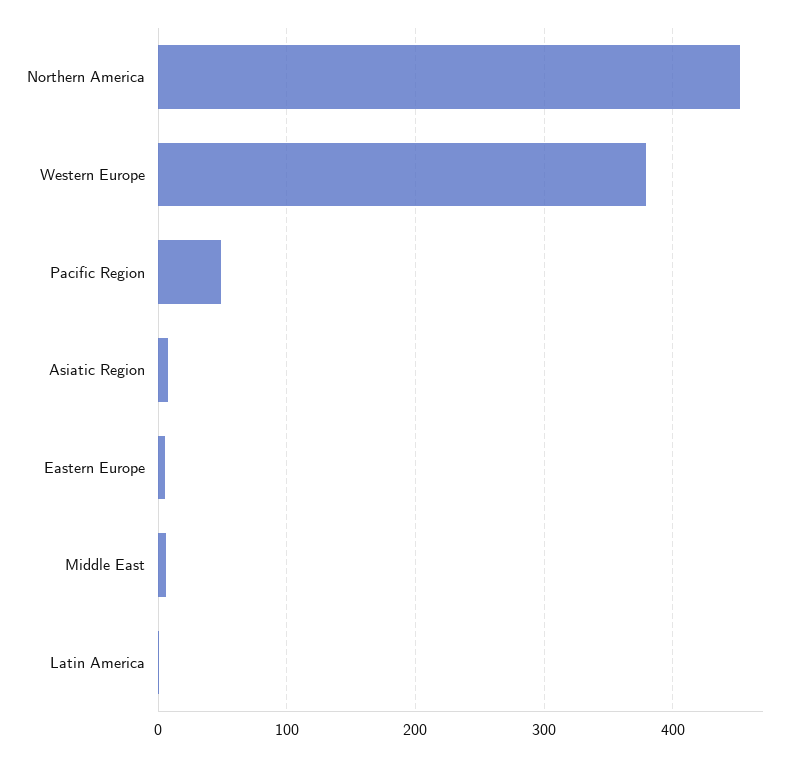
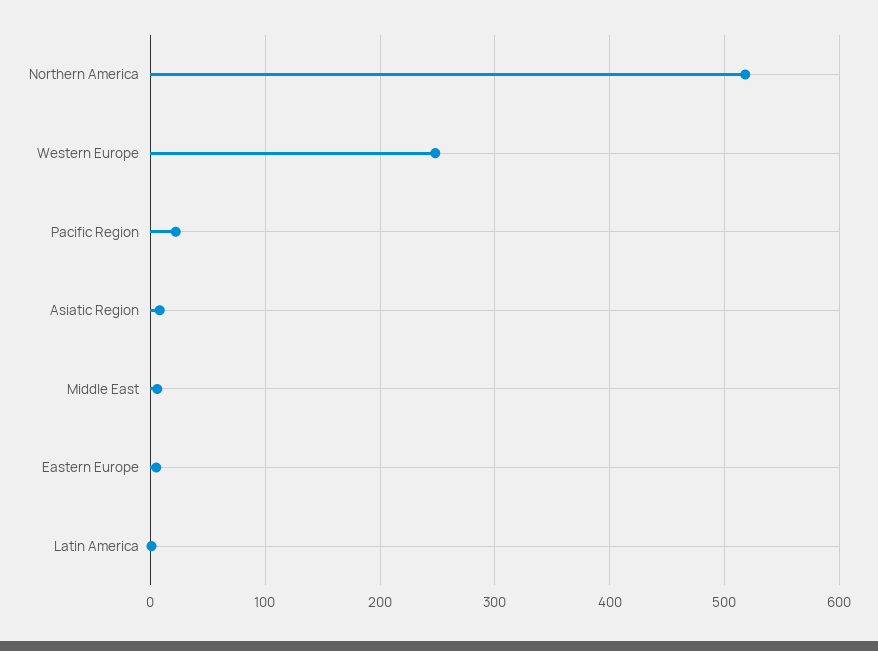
Northern America: 450 -> 520
Western Europe: 380 -> 250
Pacific Region: 50 -> 20

